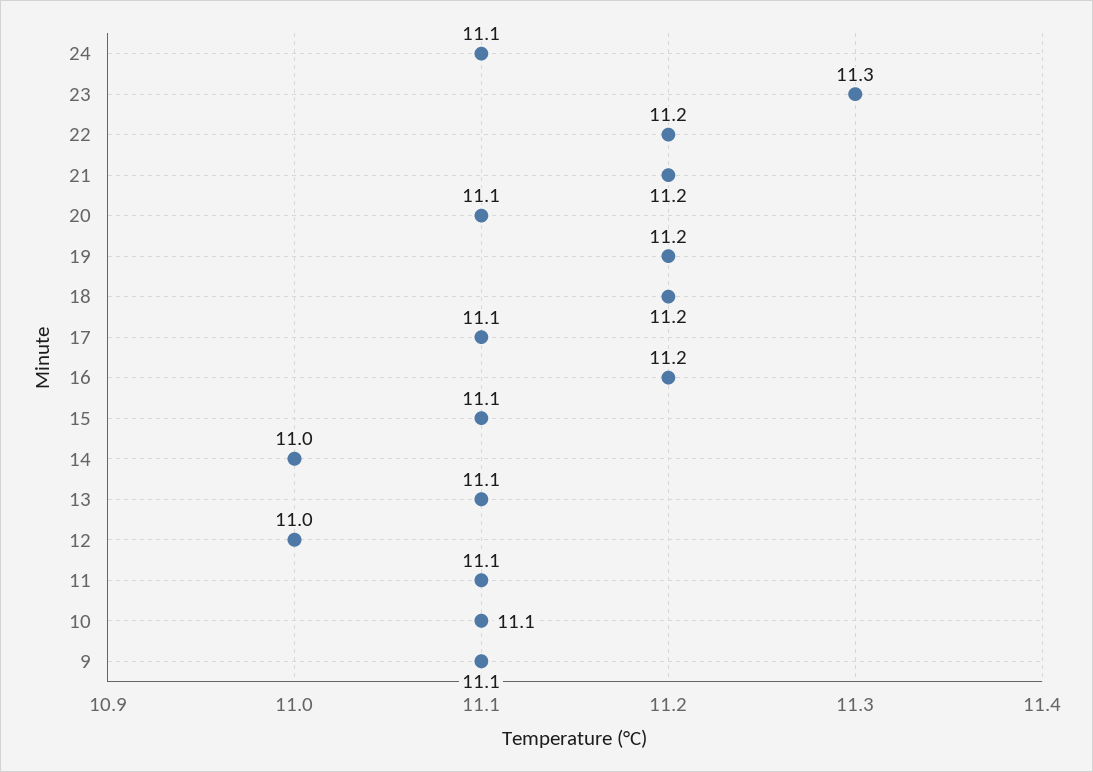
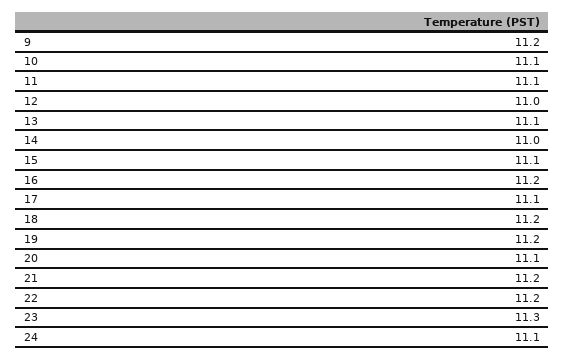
9: 11.1 -> 11.2

